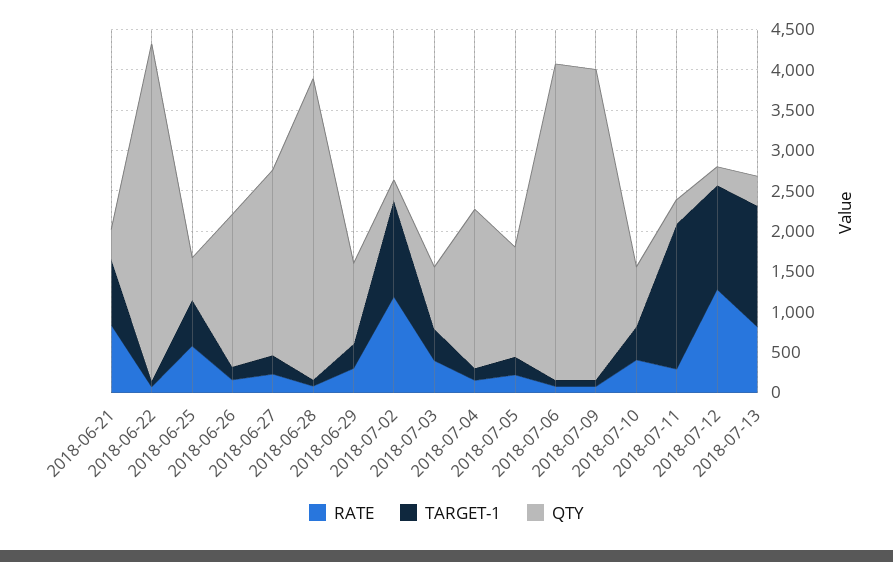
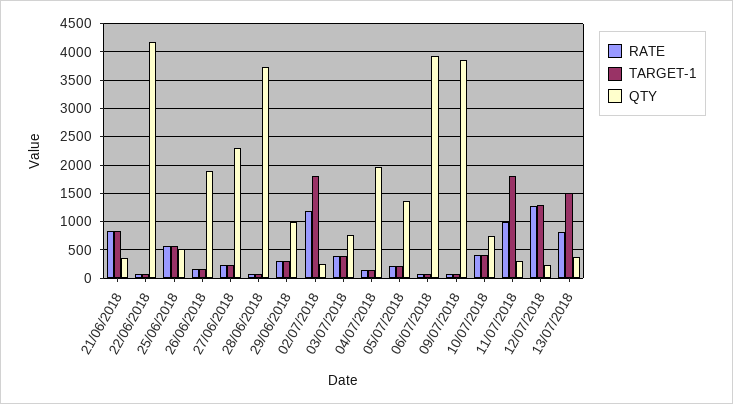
TARGET-1, 2018-07-02: 1200 -> 1750
RATE, 2018-07-11: 300 -> 1000

